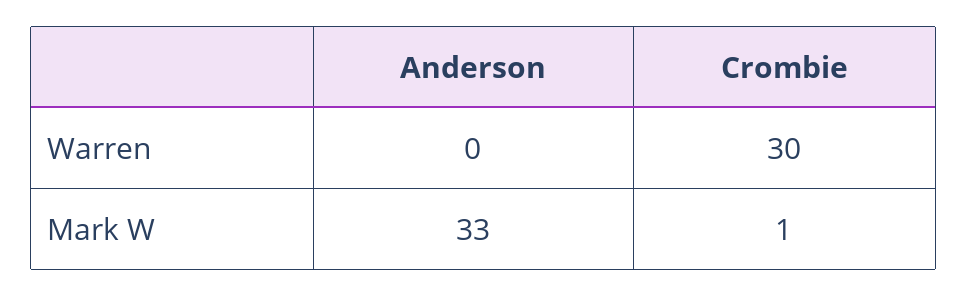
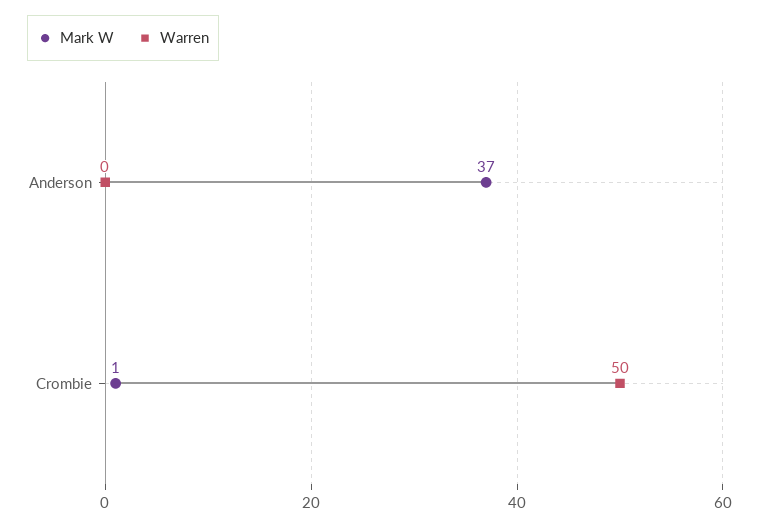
Warren, Crombie: 30 -> 50
Mark W, Anderson: 33 -> 37

